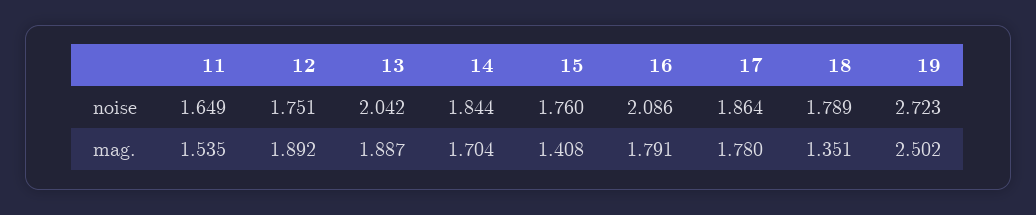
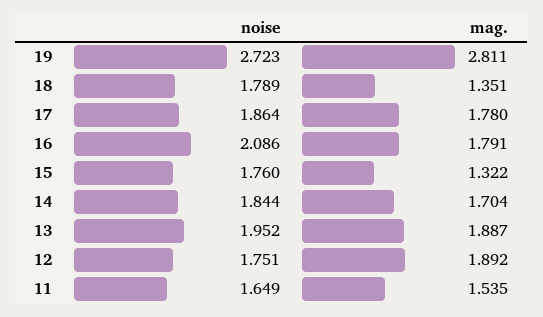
13, noise: 2.042 -> 1.952
15, mag.: 1.408 -> 1.322
19, mag.: 2.502 -> 2.811

